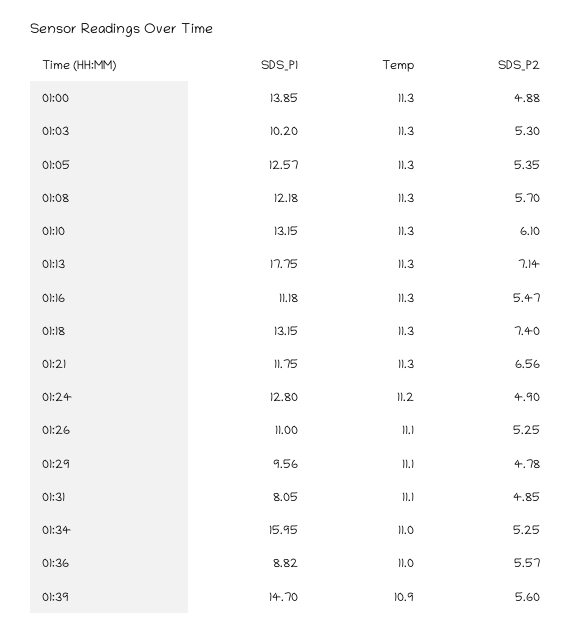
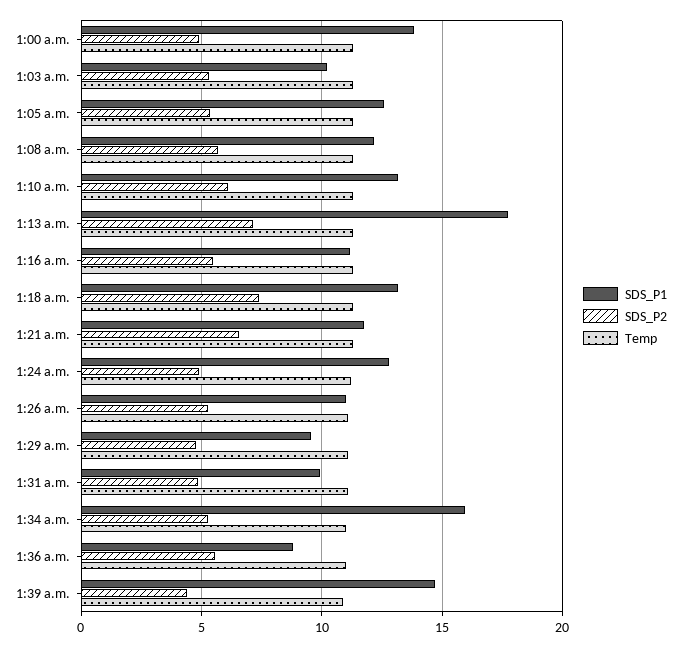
SDS_P1, 01:31: 8.05 -> 10
SDS_P2, 01:39: 5.6 -> 4.5

